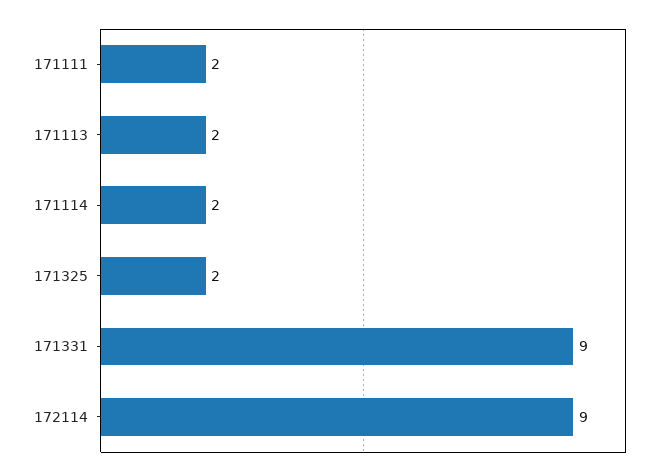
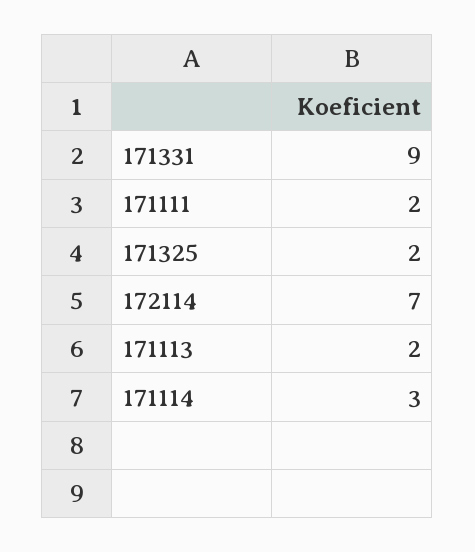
171114: 2 -> 3
172114: 9 -> 7

